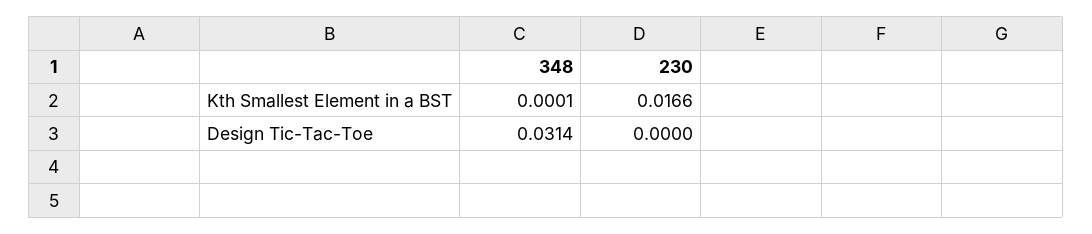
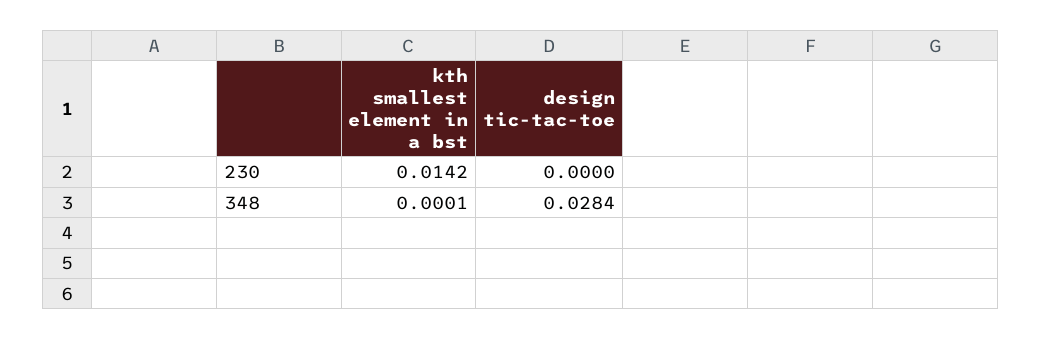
230, Kth Smallest Element in a BST: 0.0166 -> 0.0142
348, Design Tic-Tac-Toe: 0.0314 -> 0.0284

